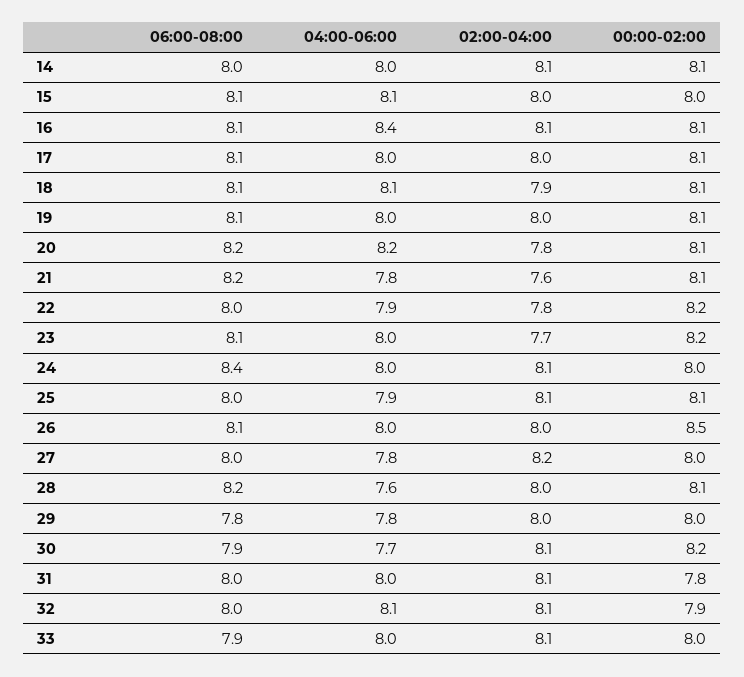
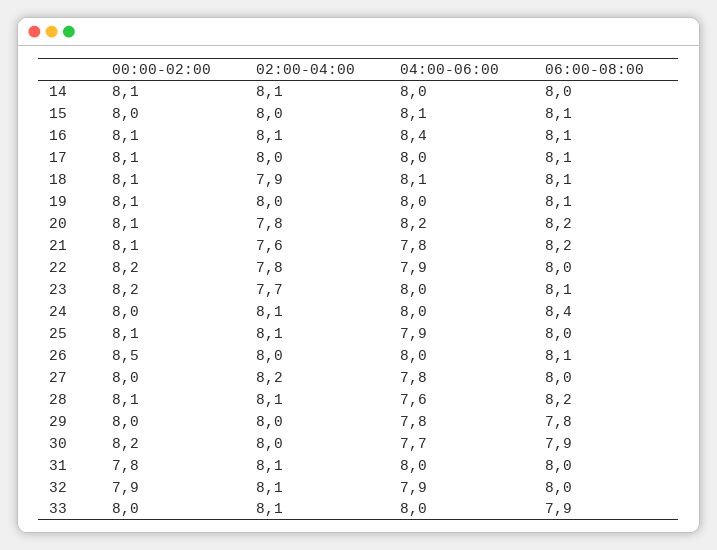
02:00-04:00, 28: 8 -> 8.1
02:00-04:00, 30: 8.1 -> 8
04:00-06:00, 32: 8.1 -> 7.9

